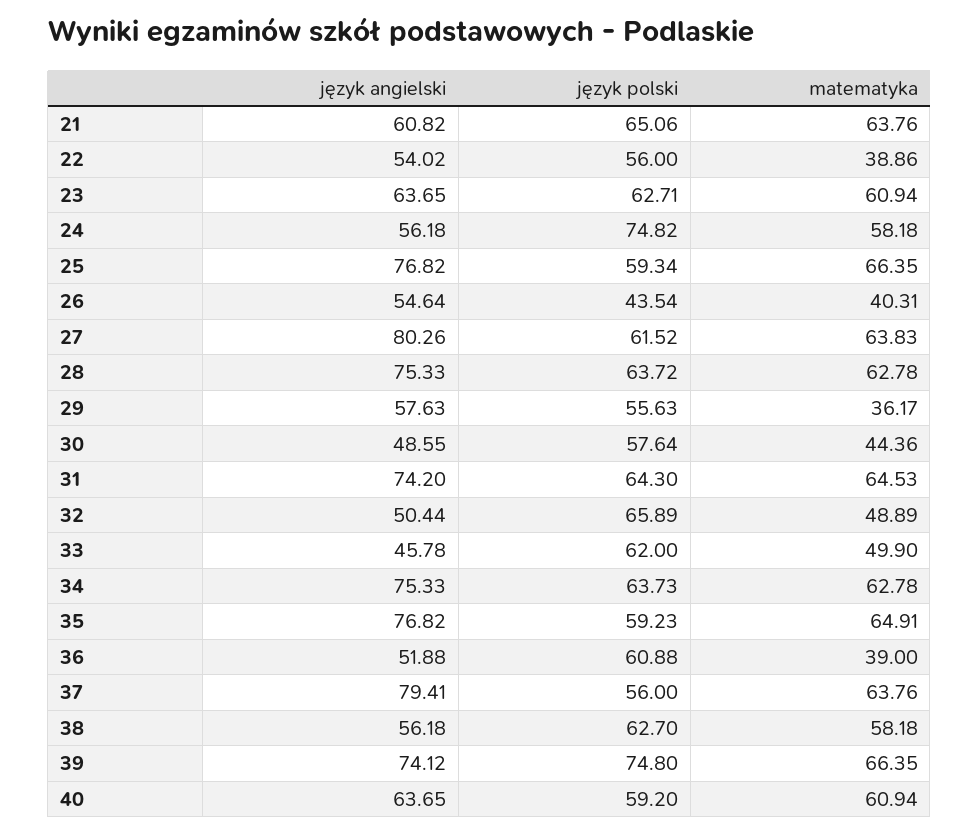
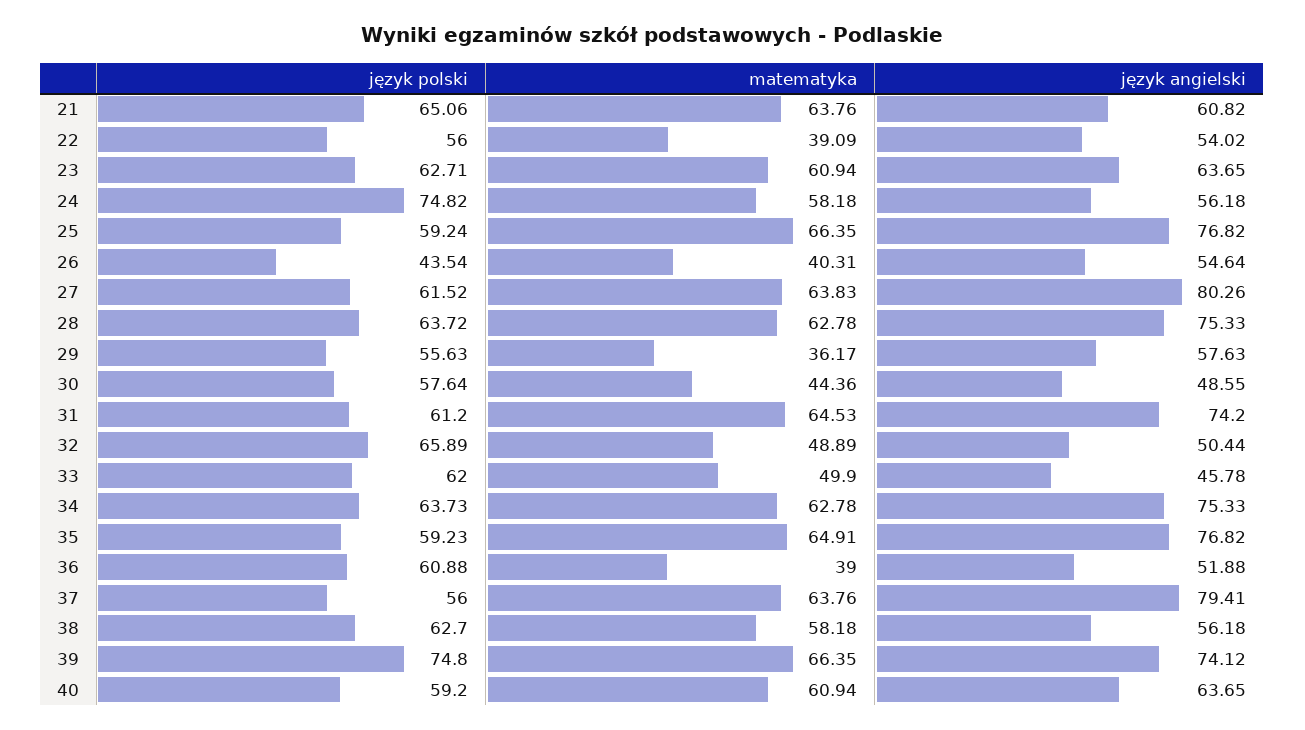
matematyka, 22: 38.86 -> 39.09
język polski, 25: 59.34 -> 59.24
język polski, 31: 64.3 -> 61.2

